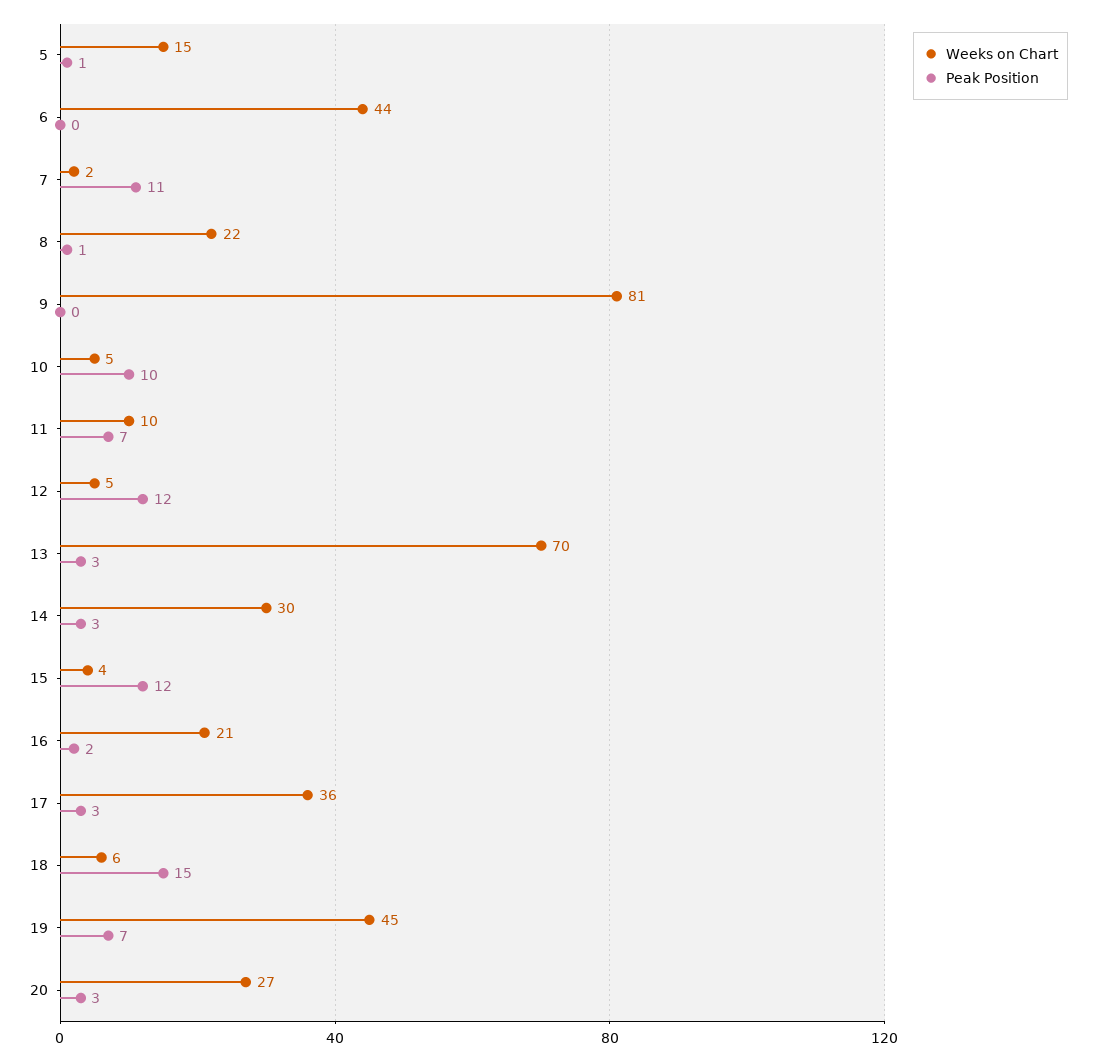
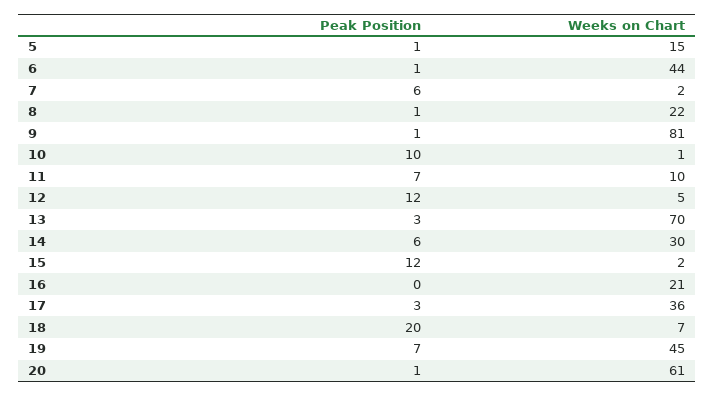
Peak Position, 6: 0 -> 1
Peak Position, 7: 11 -> 6
Peak Position, 9: 0 -> 1
Weeks on Chart, 10: 5 -> 1
Peak Position, 14: 3 -> 6
Weeks on Chart, 15: 4 -> 2
Peak Position, 16: 2 -> 0
Weeks on Chart, 18: 6 -> 7
Peak Position, 18: 15 -> 20
Weeks on Chart, 20: 27 -> 61
Peak Position, 20: 3 -> 1

